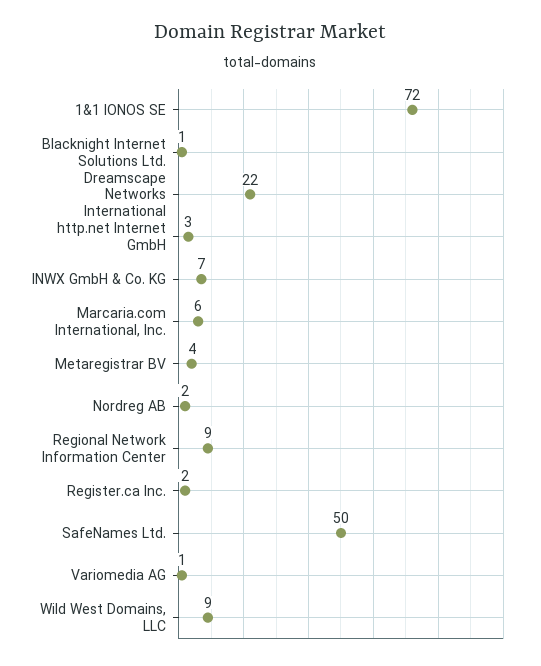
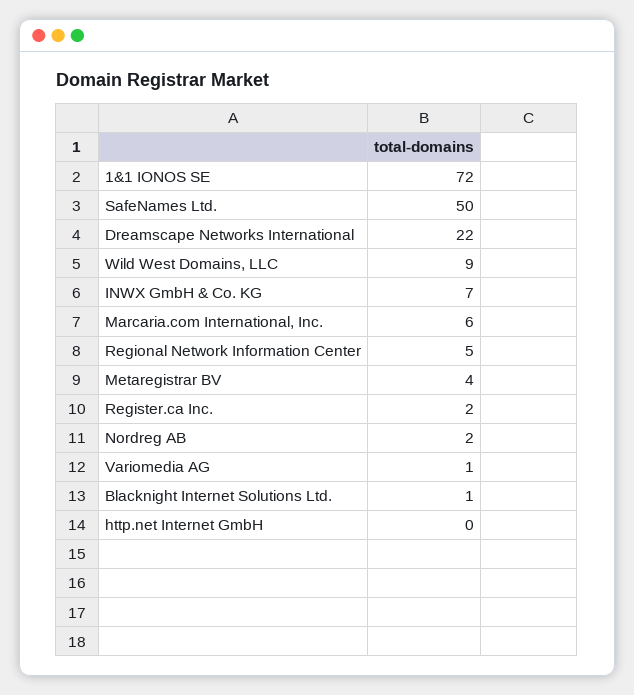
http.net Internet GmbH: 3 -> 0
Regional Network Information Center: 9 -> 5

